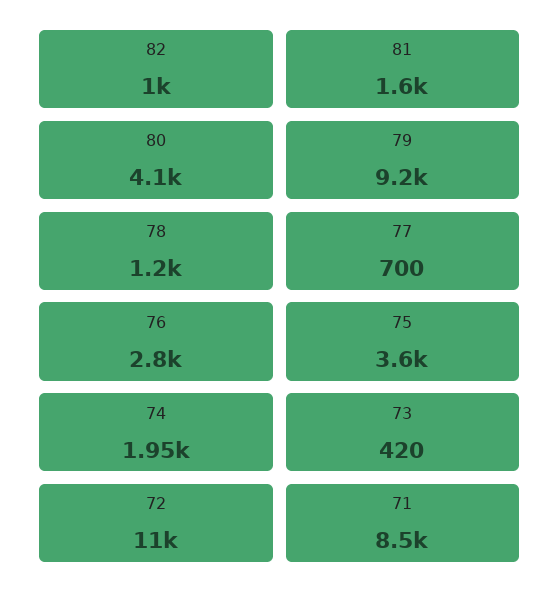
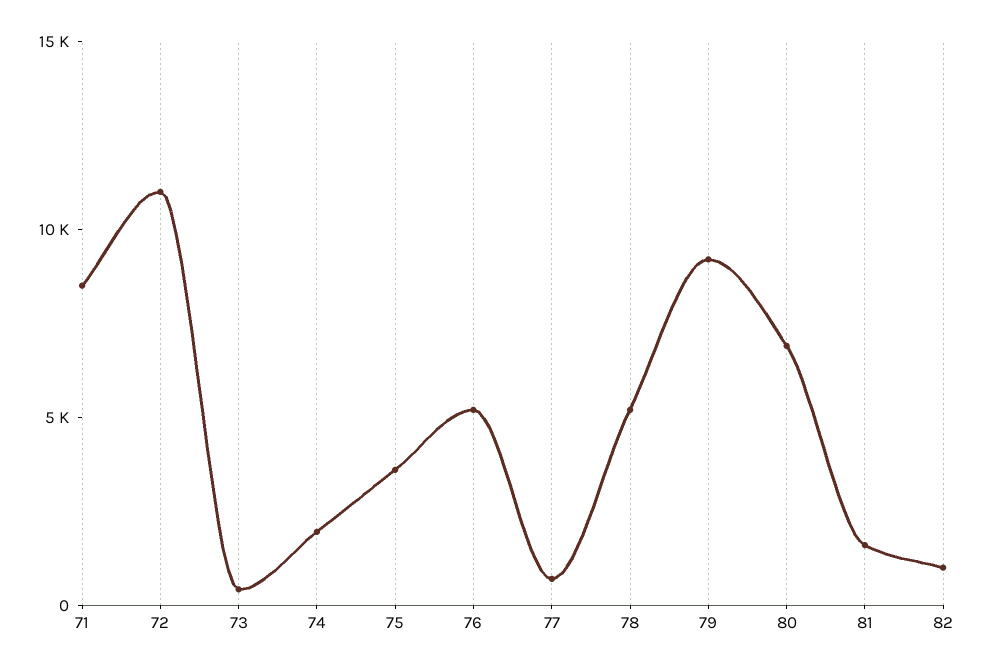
80: 4100 -> 7000
78: 1200 -> 5000
76: 2800 -> 5000

